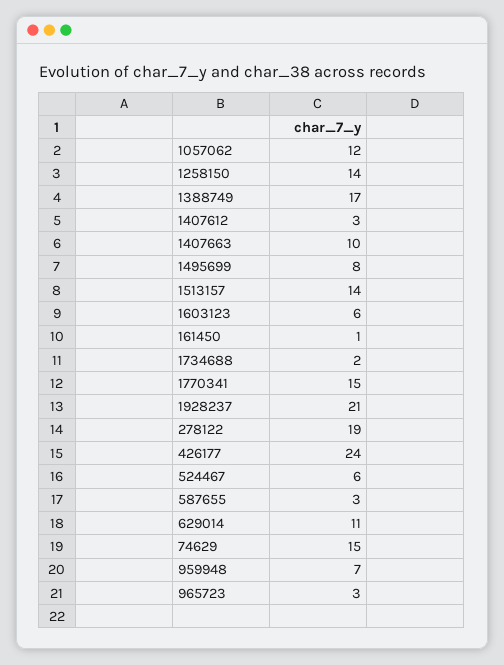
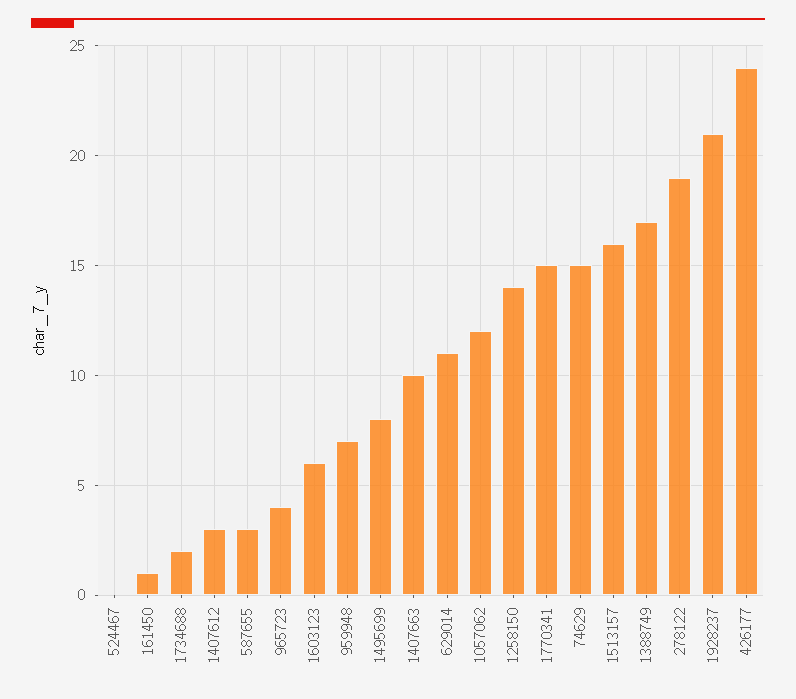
1513157: 14 -> 16
524467: 6 -> 0
965723: 3 -> 4

